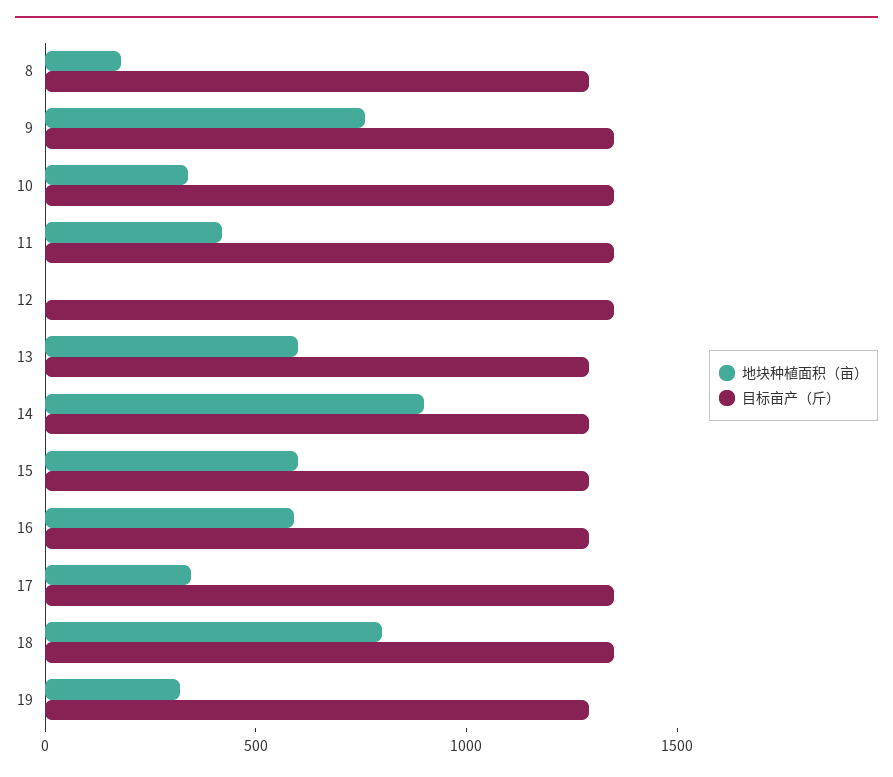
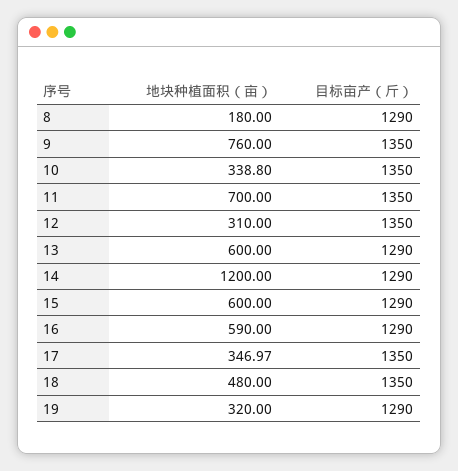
地块种植面积（亩）, 11: 400 -> 700
地块种植面积（亩）, 12: 0 -> 310
地块种植面积（亩）, 14: 900 -> 1200
地块种植面积（亩）, 18: 800 -> 480

